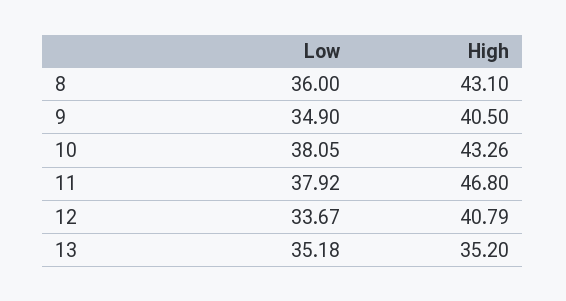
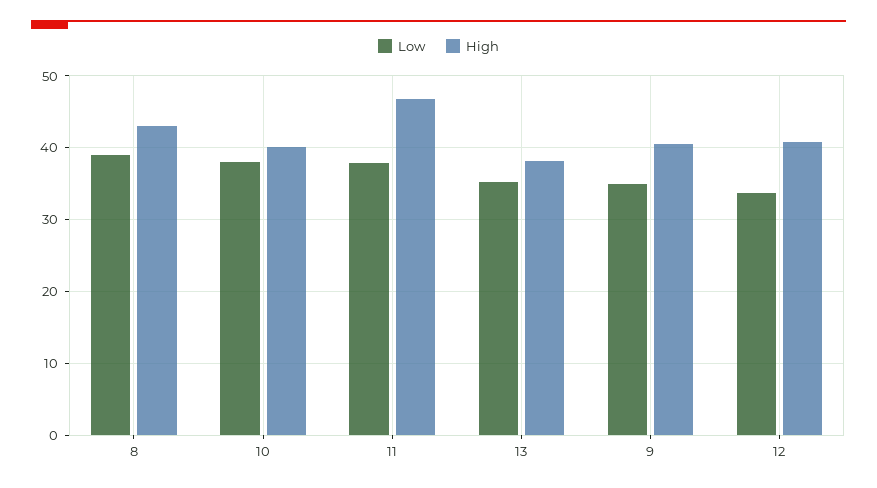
Low, 8: 36 -> 39
High, 10: 43.26 -> 40
High, 13: 35.2 -> 38

